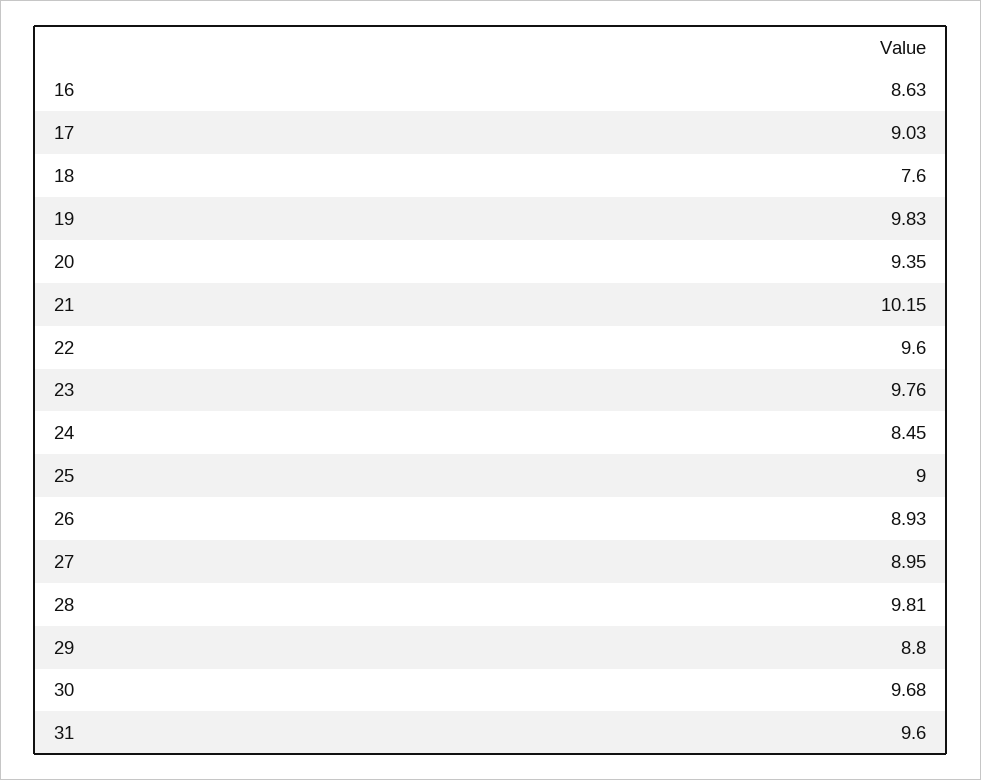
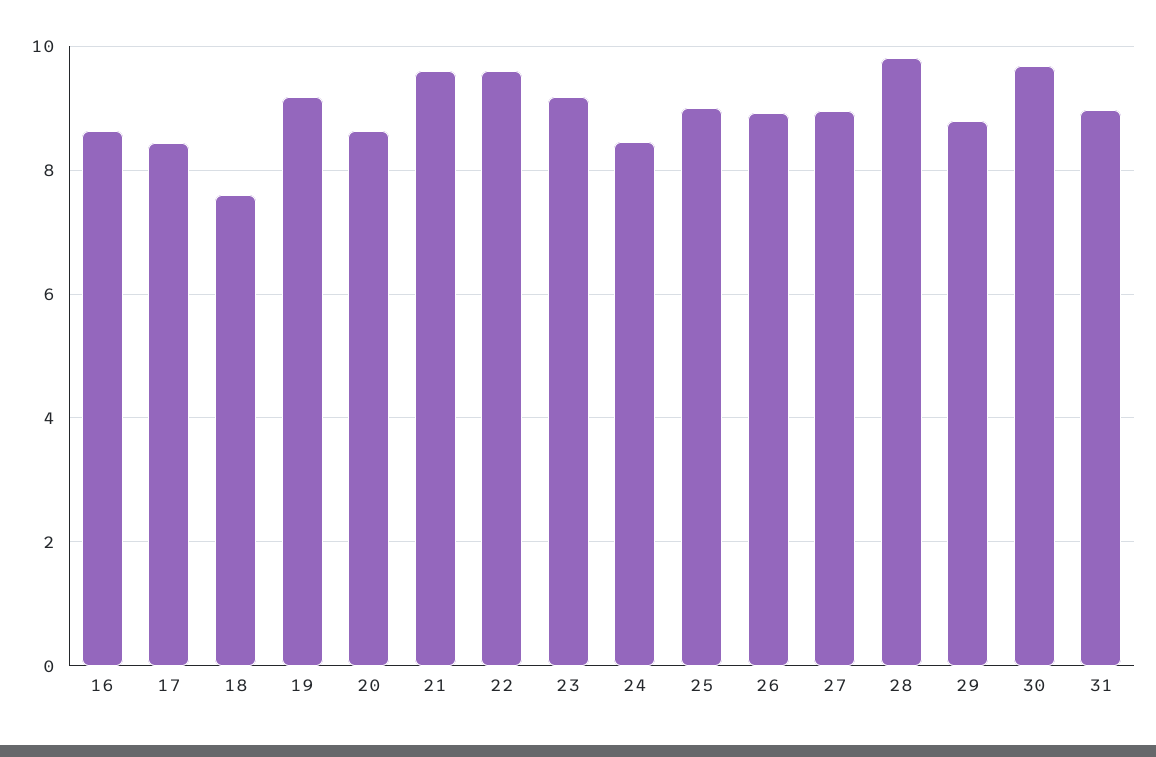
17: 9.03 -> 8.4
19: 9.83 -> 9.2
20: 9.35 -> 8.6
21: 10.15 -> 9.6
23: 9.76 -> 9.2
31: 9.6 -> 9

